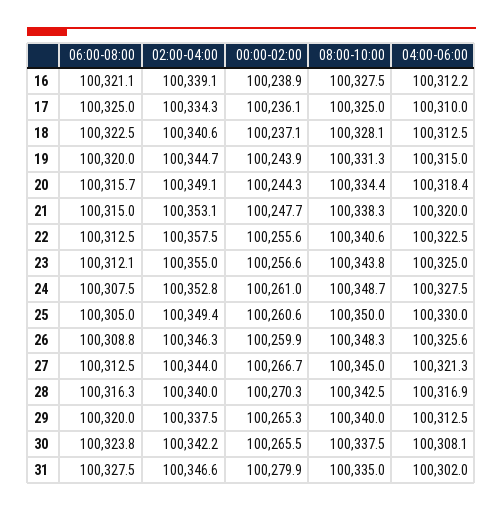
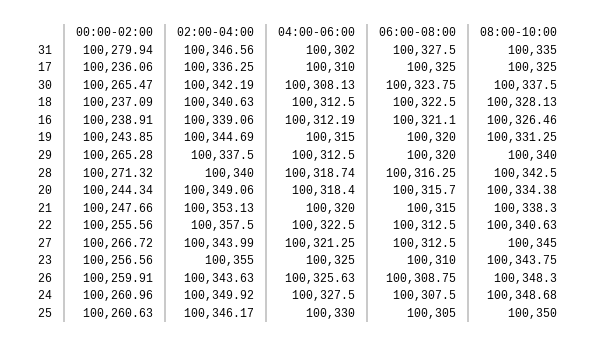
08:00-10:00, 16: 100327.5 -> 100326.46
02:00-04:00, 17: 100334.3 -> 100336.25
06:00-08:00, 23: 100312.1 -> 100310
02:00-04:00, 24: 100352.8 -> 100349.92
02:00-04:00, 25: 100349.4 -> 100346.17
02:00-04:00, 26: 100346.3 -> 100343.63
00:00-02:00, 28: 100270.3 -> 100271.32
04:00-06:00, 28: 100316.9 -> 100318.74

